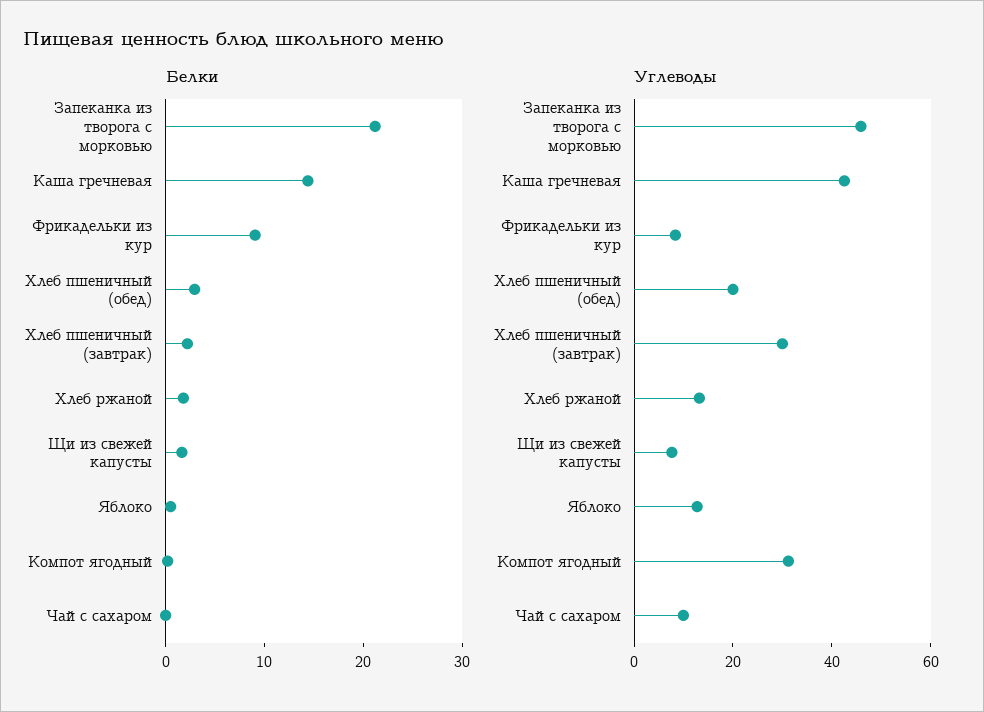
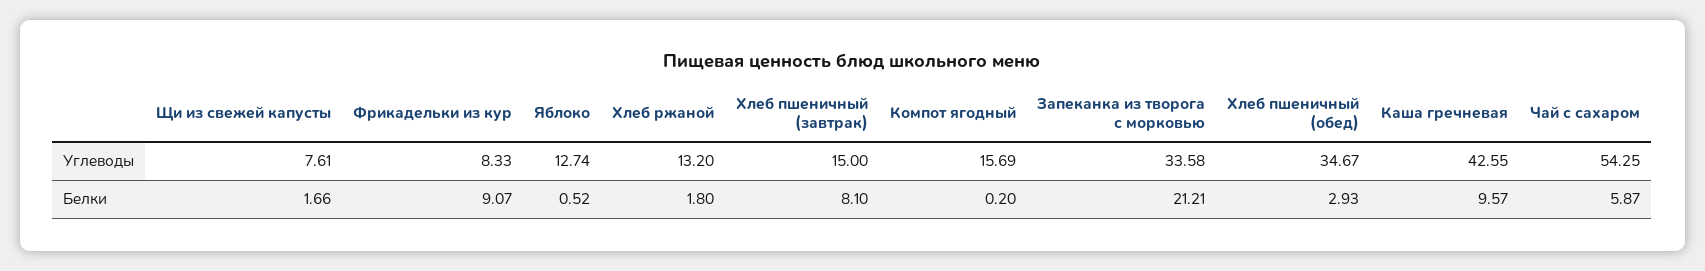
Белки, Каша гречневая: 14 -> 9.57
Белки, Хлеб пшеничный (завтрак): 2 -> 8.1
Белки, Чай с сахаром: 0 -> 5.87
Углеводы, Запеканка из творога с морковью: 45 -> 33.58
Углеводы, Хлеб пшеничный (обед): 20 -> 34.67
Углеводы, Хлеб пшеничный (завтрак): 30 -> 15
Углеводы, Компот ягодный: 30 -> 15.69
Углеводы, Чай с сахаром: 10 -> 54.25

